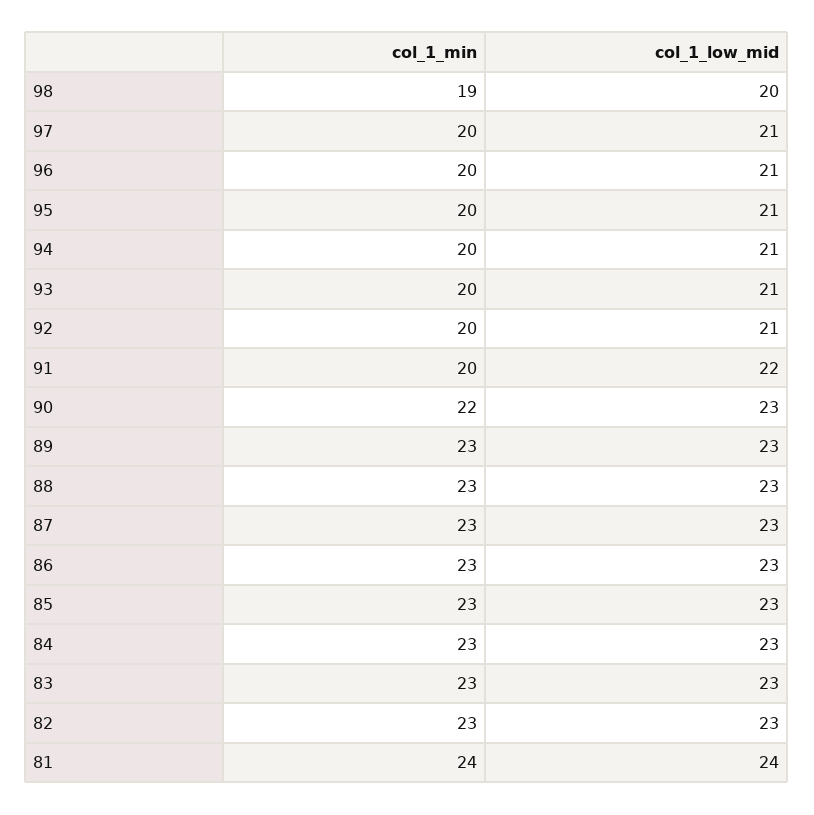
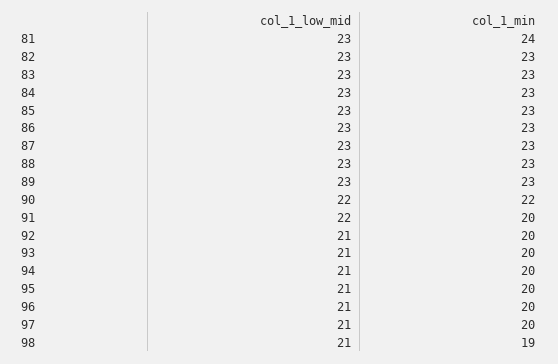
col_1_low_mid, 98: 20 -> 21
col_1_low_mid, 90: 23 -> 22
col_1_low_mid, 81: 24 -> 23

